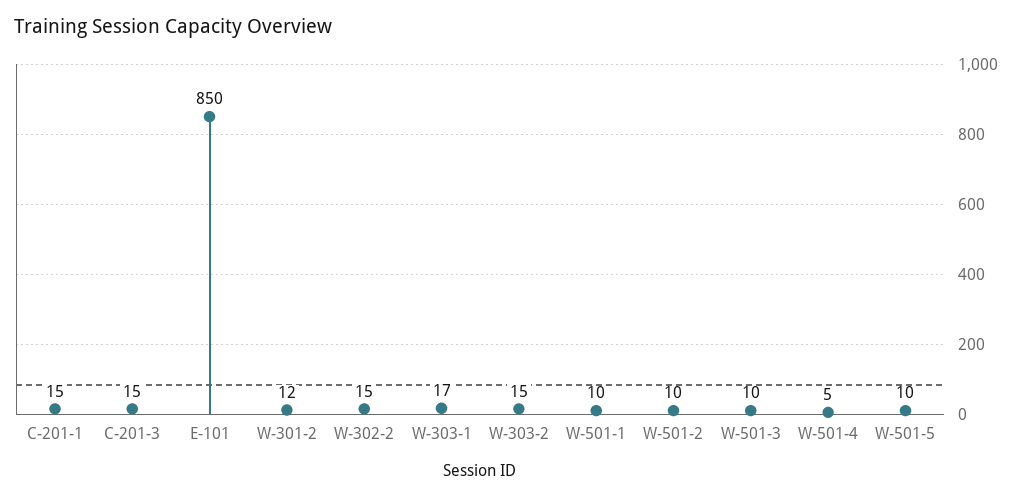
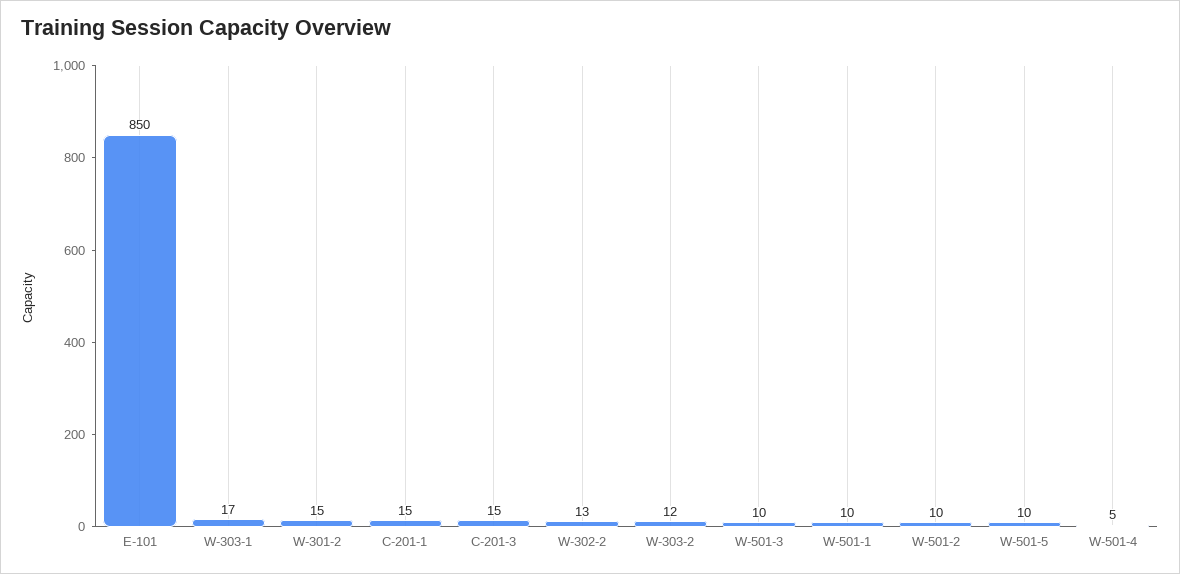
W-301-2: 12 -> 15
W-302-2: 15 -> 13
W-303-2: 15 -> 12

